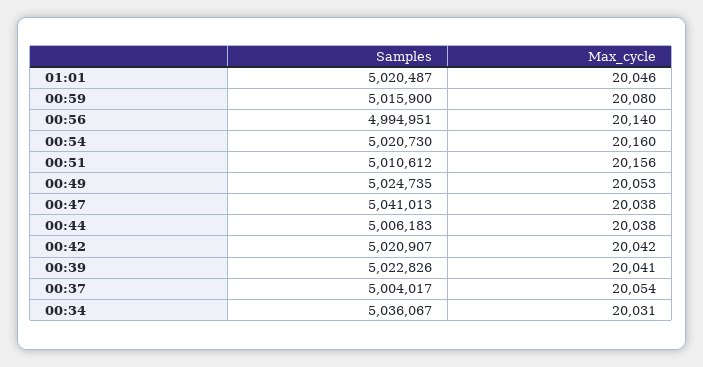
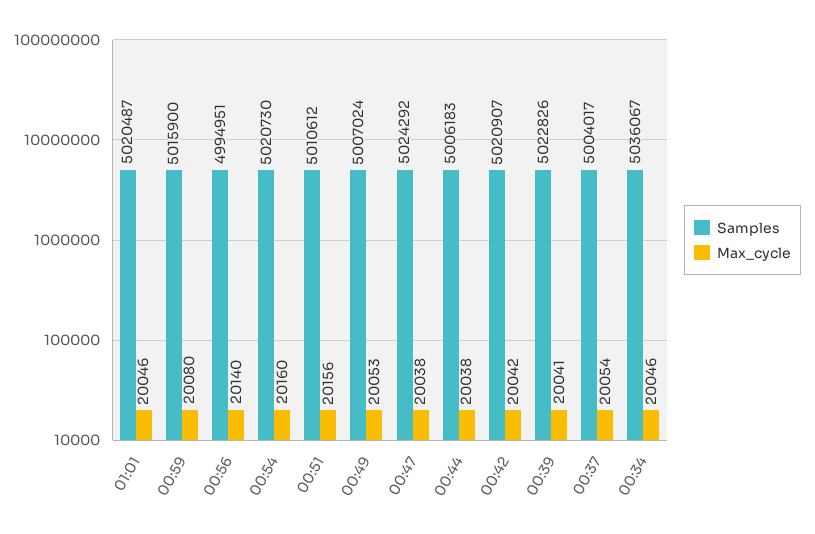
Samples, 00:49: 5024735 -> 5007024
Samples, 00:47: 5041013 -> 5024292
Max_cycle, 00:34: 20031 -> 20046

